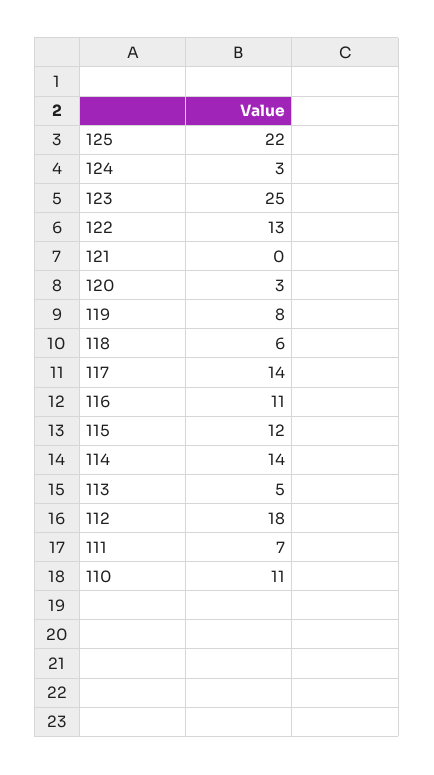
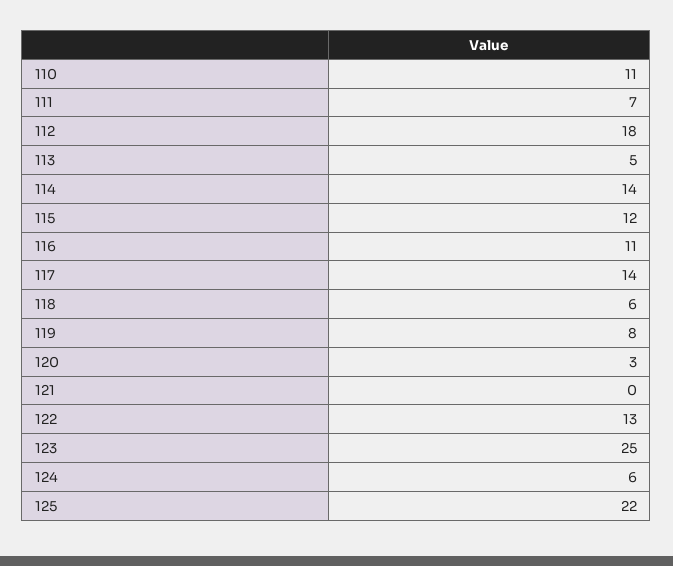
124: 3 -> 6

